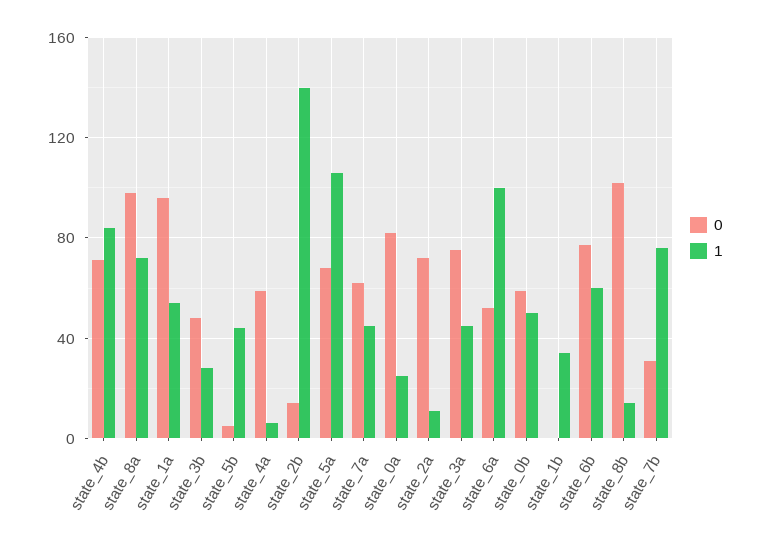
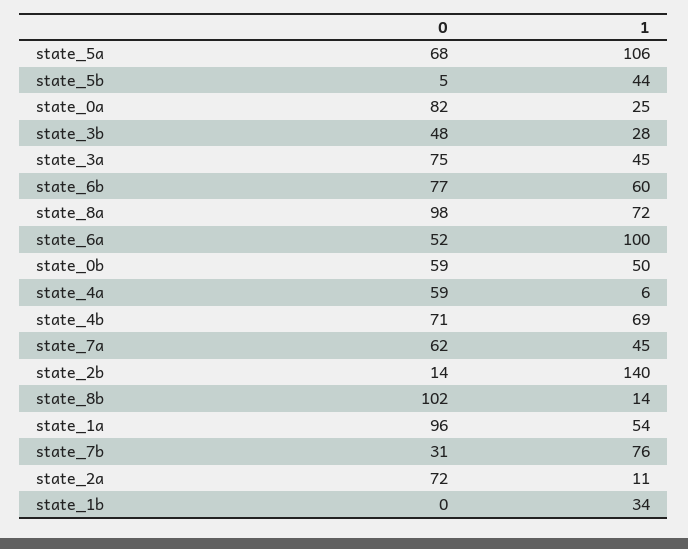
1, state_4b: 85 -> 69

